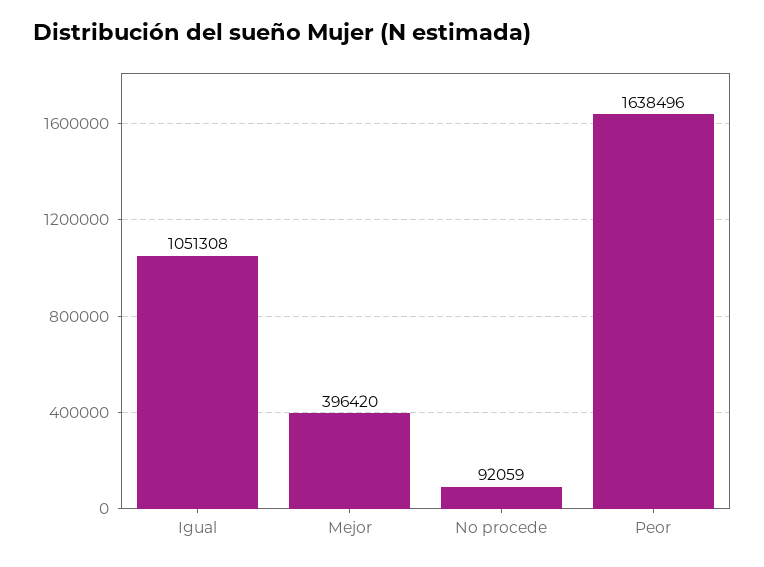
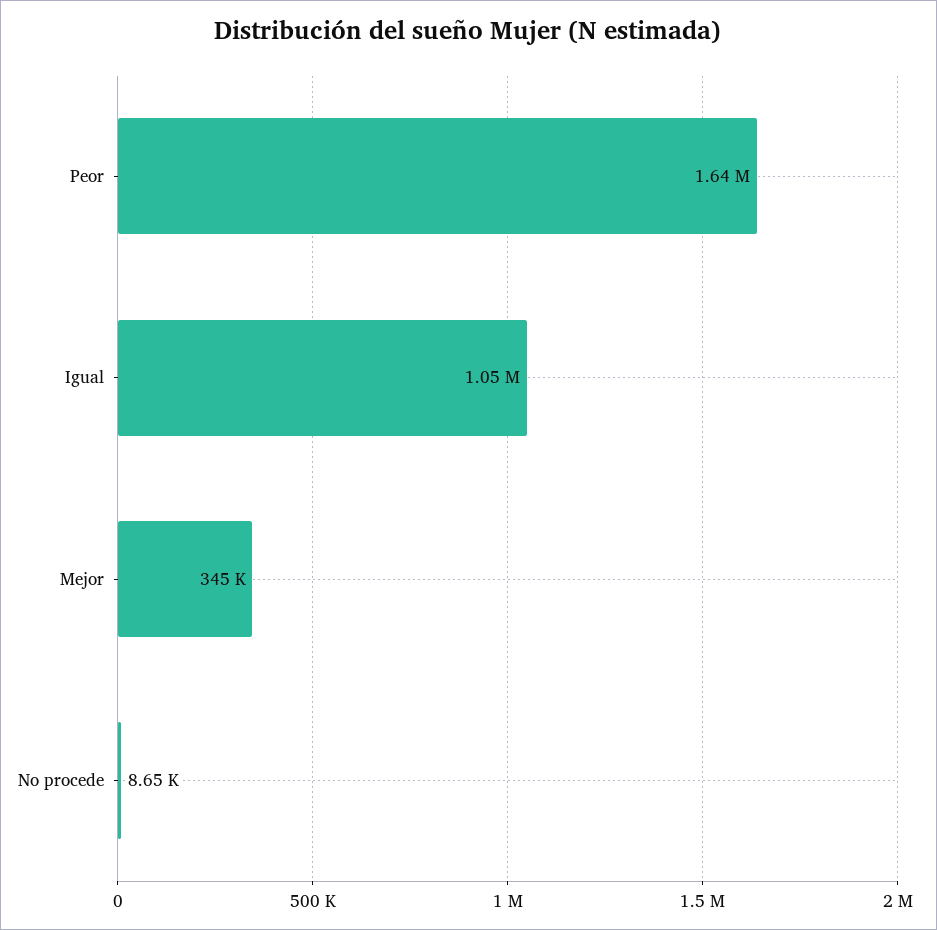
Mejor: 396420 -> 345000
No procede: 92059 -> 8650

